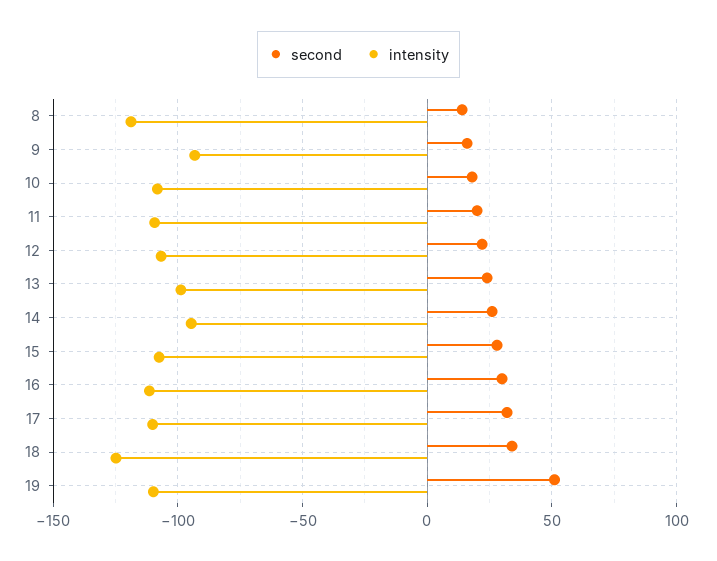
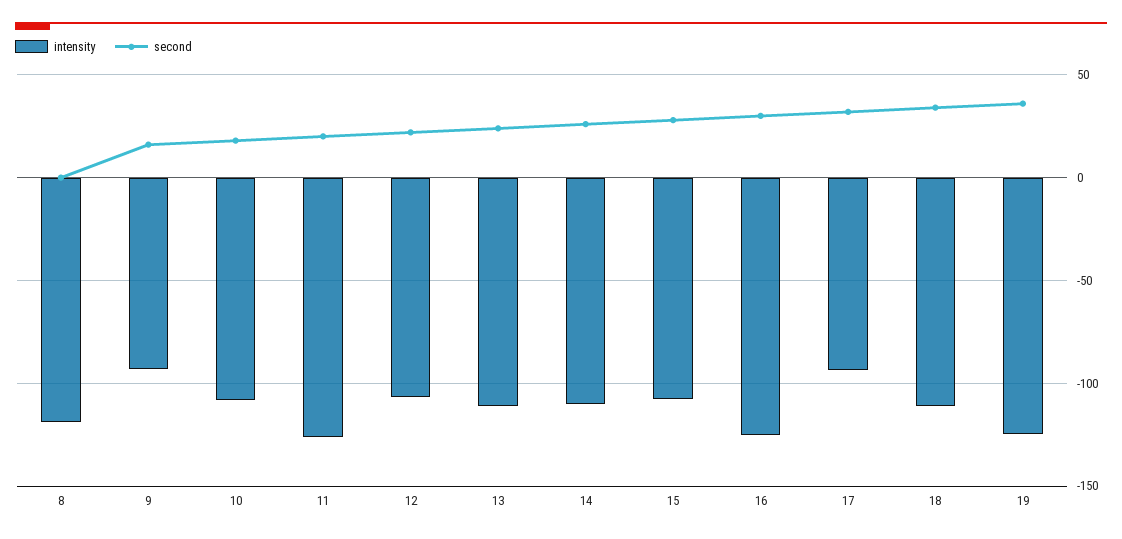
second, 8: 15 -> 0
intensity, 11: -110 -> -125
intensity, 13: -100 -> -110
intensity, 14: -95 -> -110
intensity, 16: -110 -> -125
intensity, 17: -110 -> -95
intensity, 18: -125 -> -110
second, 19: 50 -> 35
intensity, 19: -110 -> -125

